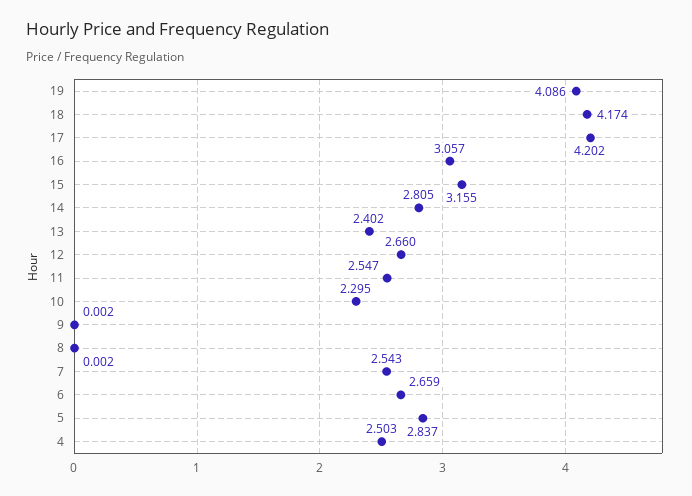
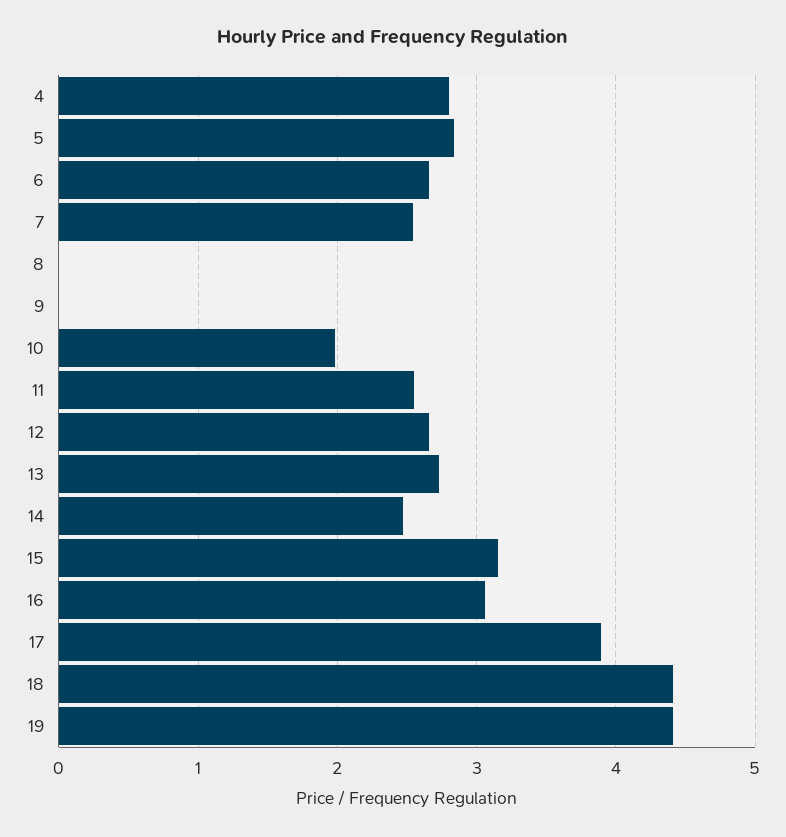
19: 4.086 -> 4.4
18: 4.174 -> 4.4
17: 4.202 -> 3.9
14: 2.805 -> 2.5
13: 2.402 -> 2.7
10: 2.295 -> 2
4: 2.503 -> 2.8

